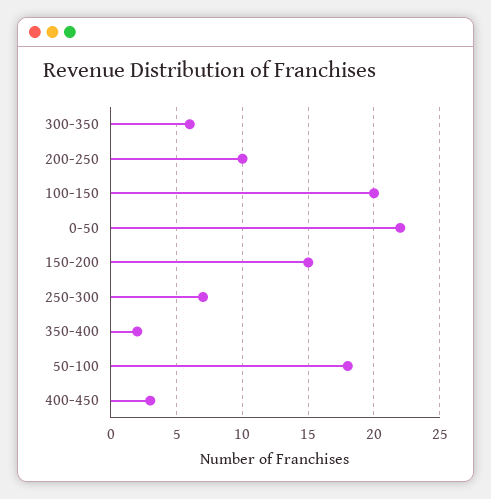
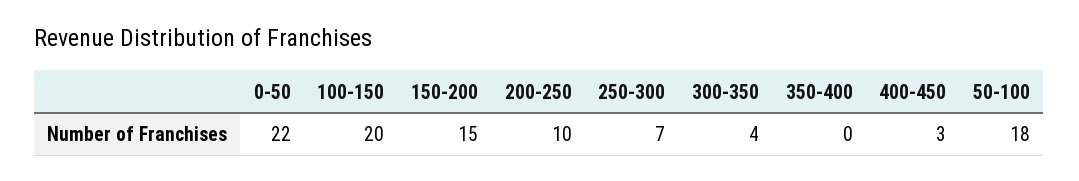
300-350: 6 -> 4
350-400: 2 -> 0

